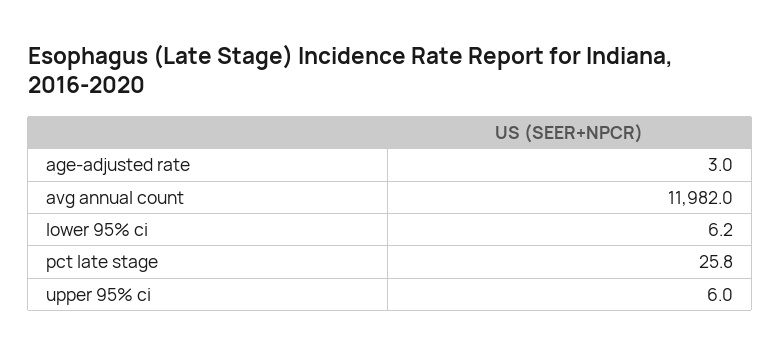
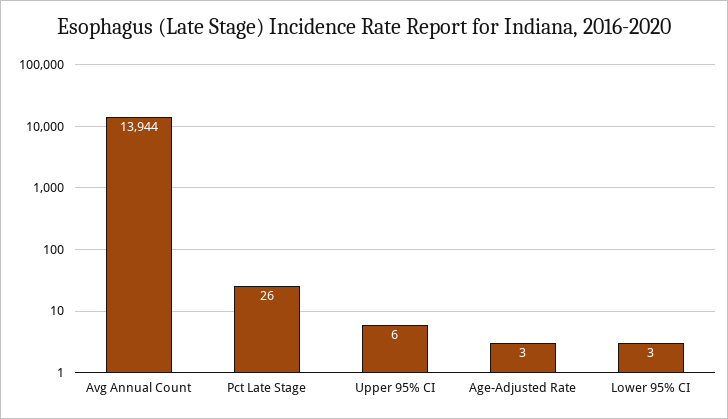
avg annual count: 11982 -> 13944
lower 95% ci: 6.2 -> 3

